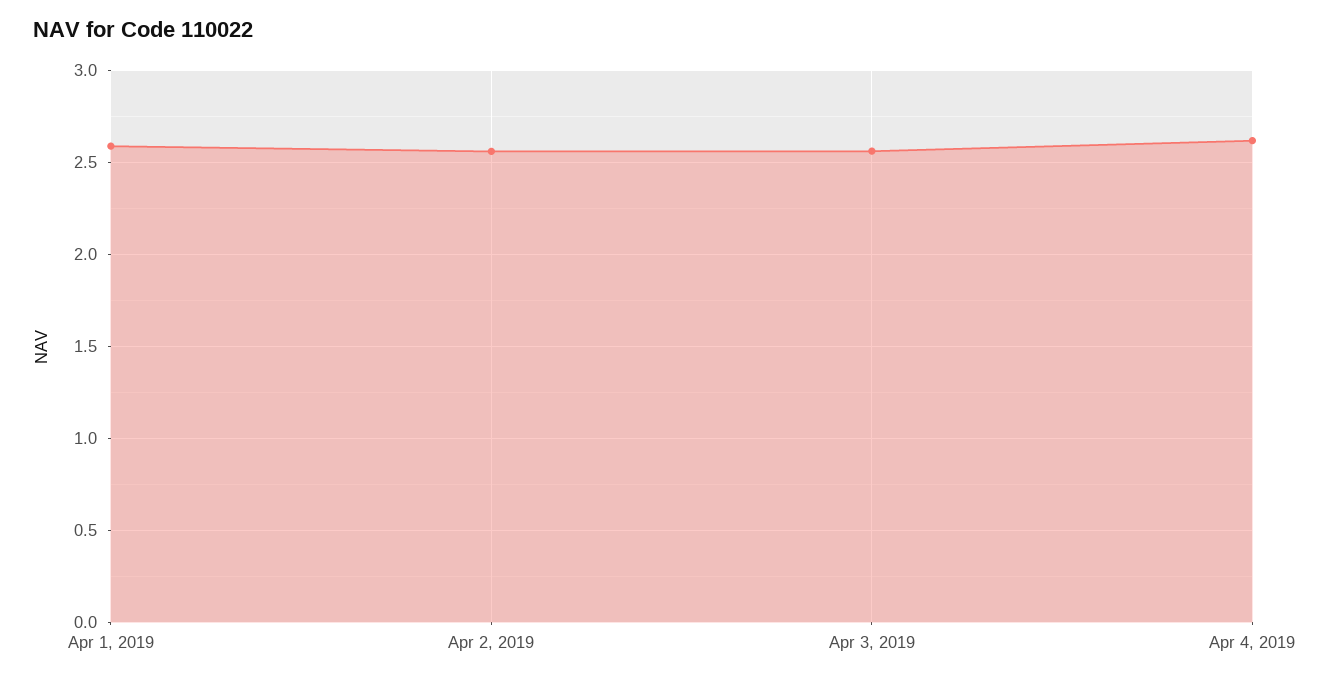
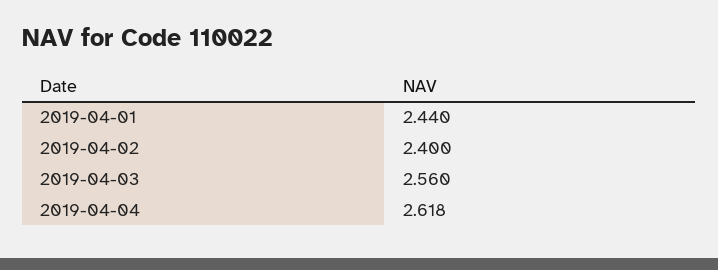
Apr 1, 2019: 2.6 -> 2.44
Apr 2, 2019: 2.55 -> 2.4

